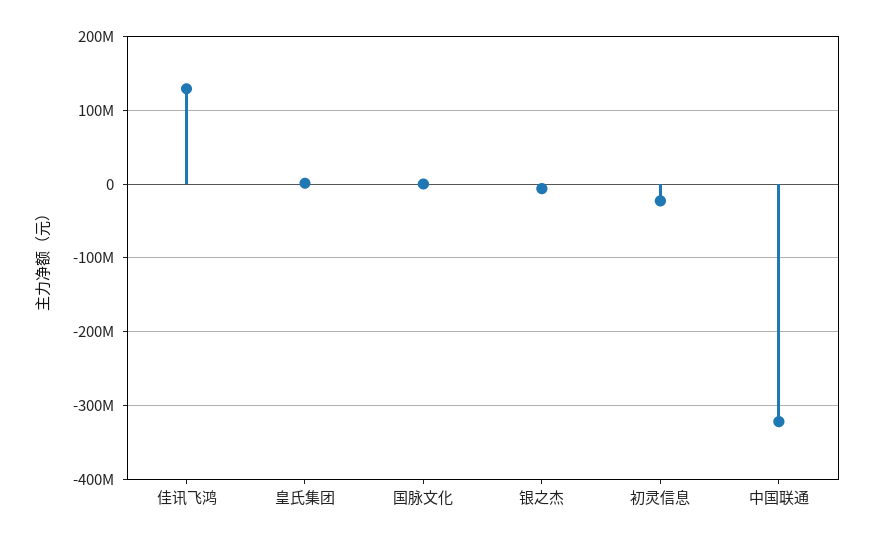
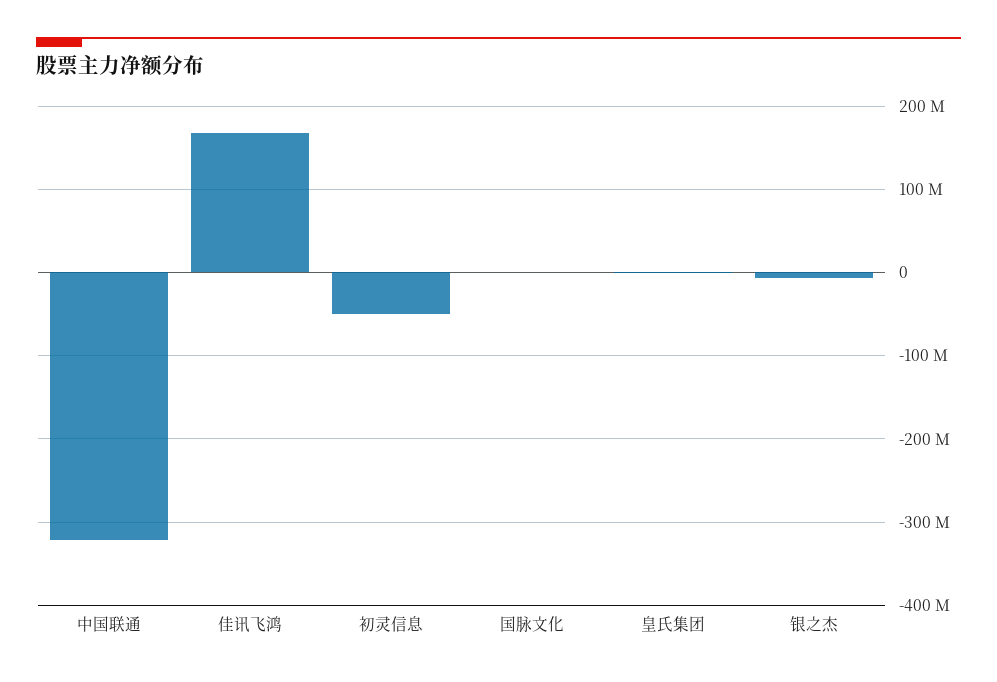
佳讯飞鸿: 130000000 -> 170000000
初灵信息: -20000000 -> -50000000

